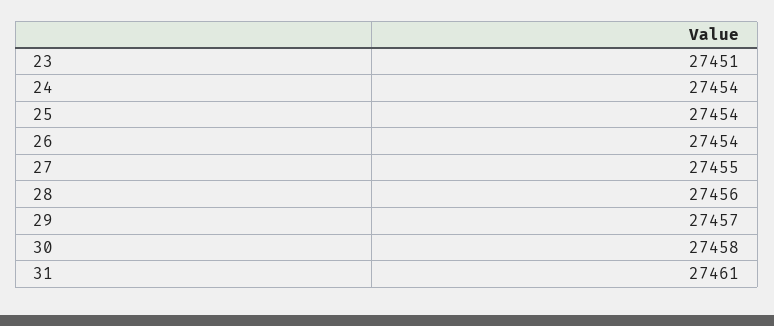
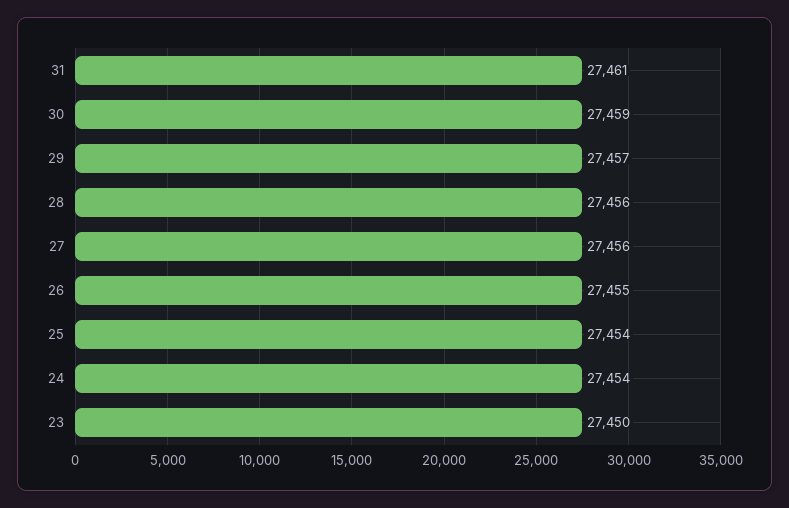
23: 27451 -> 27450
26: 27454 -> 27455
27: 27455 -> 27456
30: 27458 -> 27459

